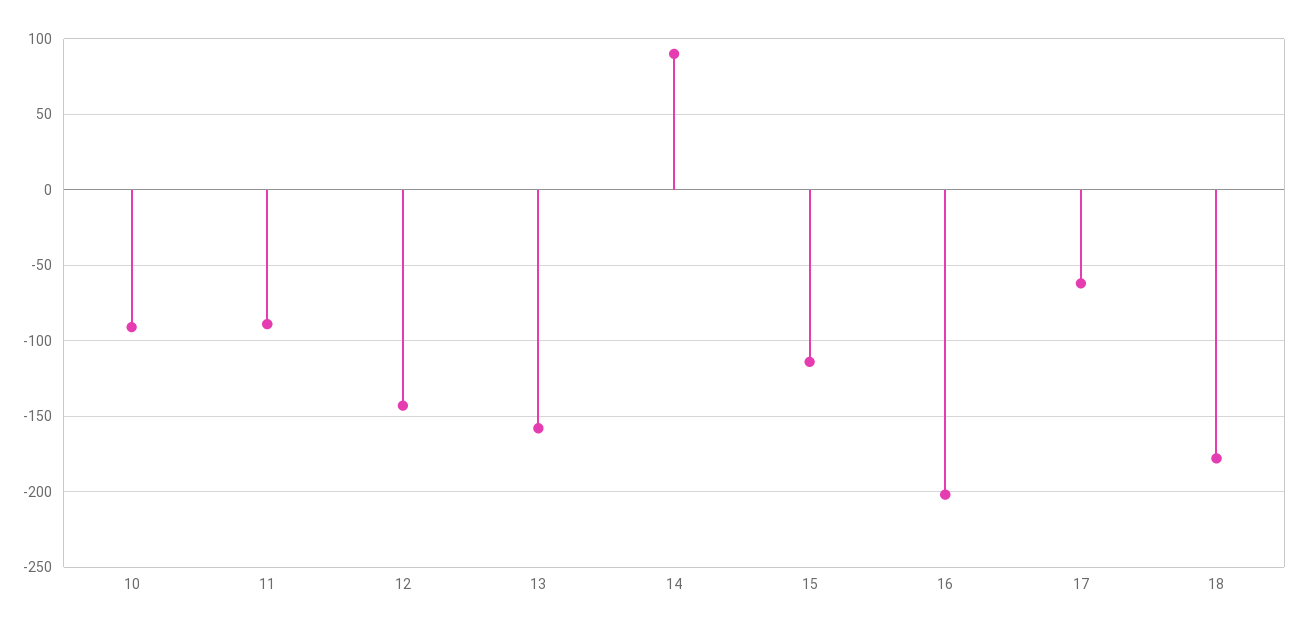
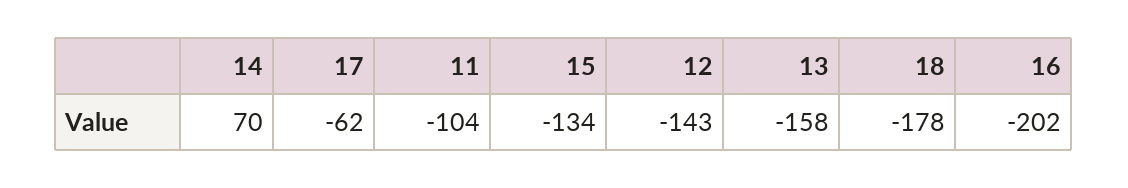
10: -90 -> none
11: -90 -> -104
14: 90 -> 70
15: -115 -> -134

